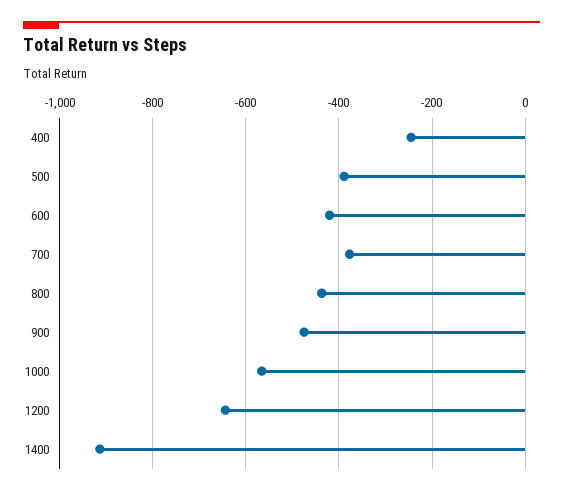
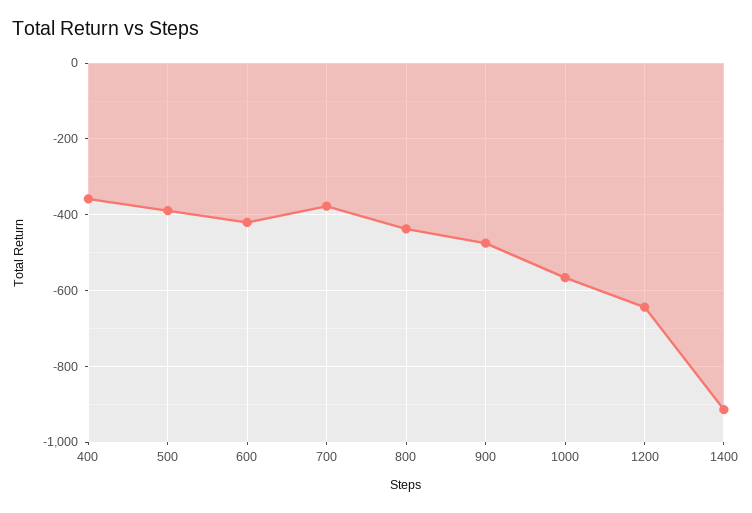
400: -240 -> -360

